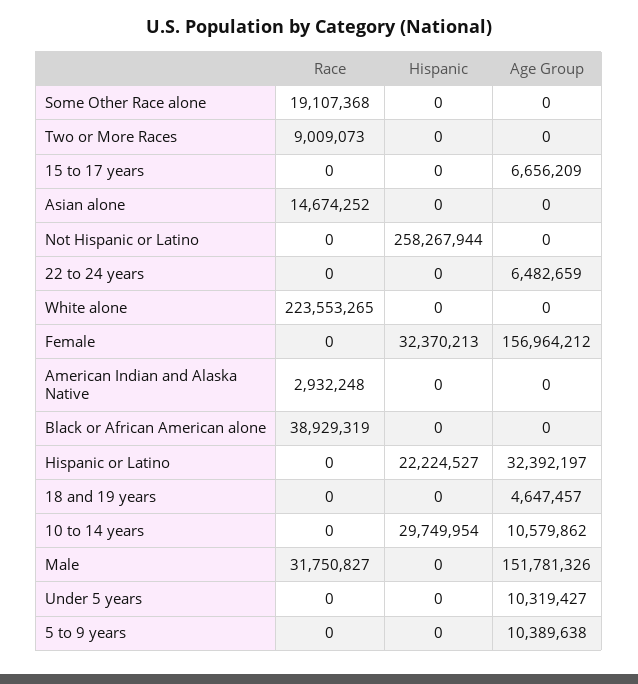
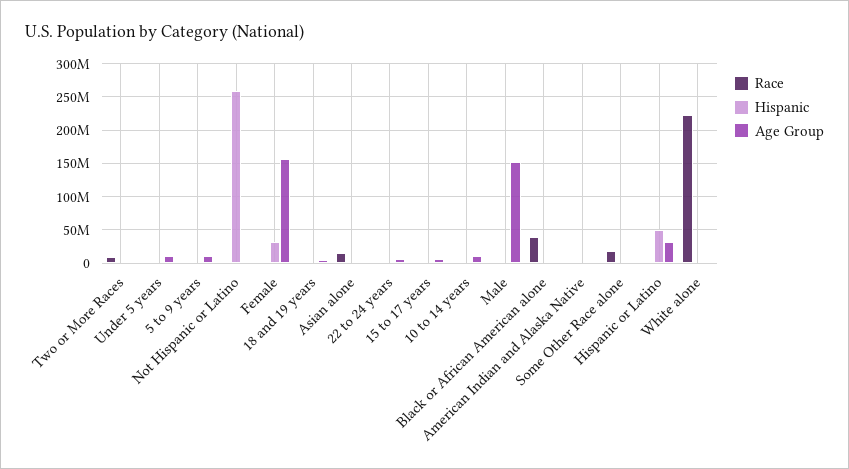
Hispanic, Hispanic or Latino: 22224527 -> 50000000
Hispanic, 10 to 14 years: 29749954 -> 0
Race, Male: 31750827 -> 0

